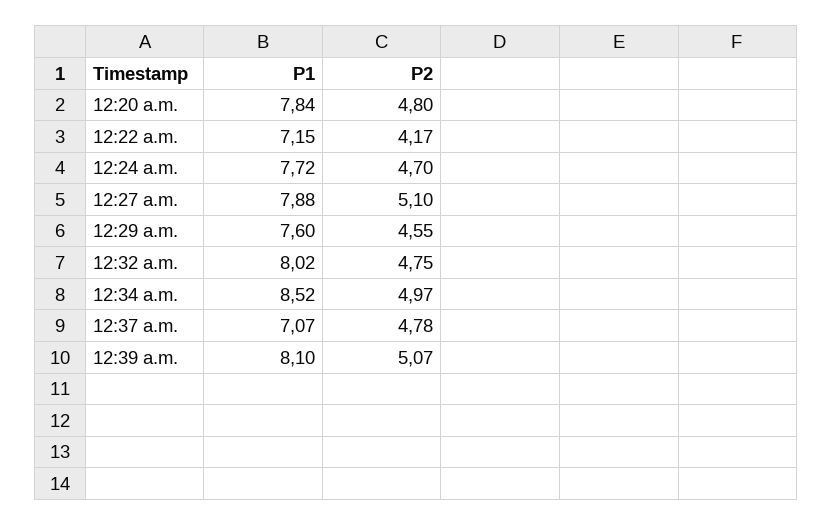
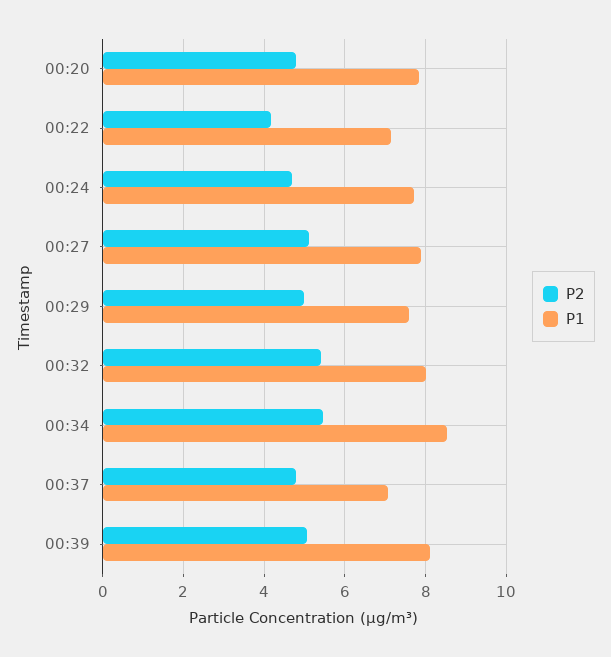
P2, 12:29 a.m.: 4.55 -> 5
P2, 12:32 a.m.: 4.75 -> 5.4
P2, 12:34 a.m.: 4.97 -> 5.4

